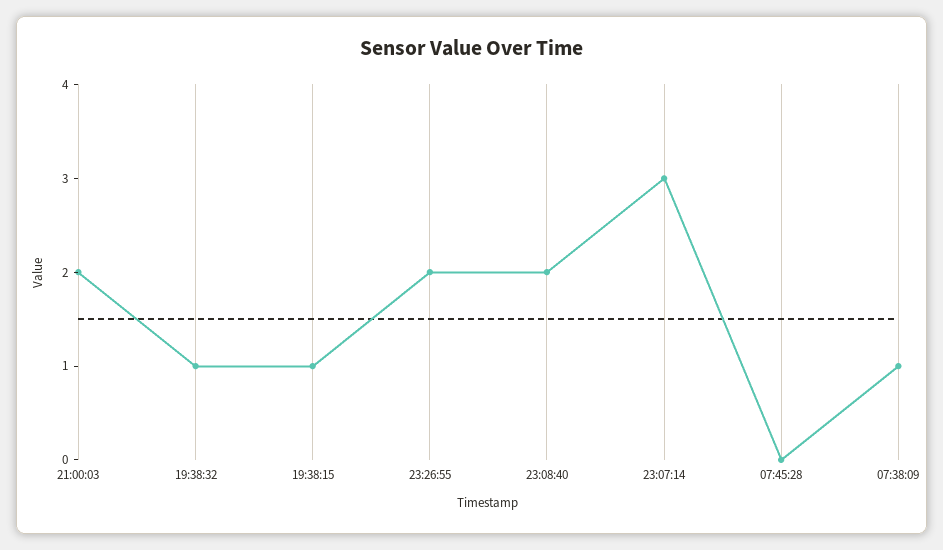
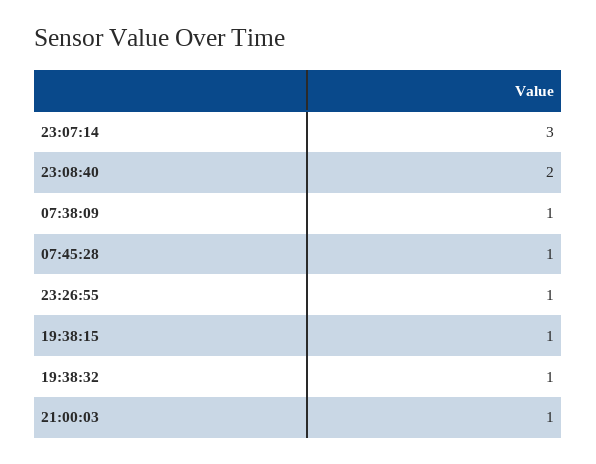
21:00:03: 2 -> 1
23:26:55: 2 -> 1
07:45:28: 0 -> 1

